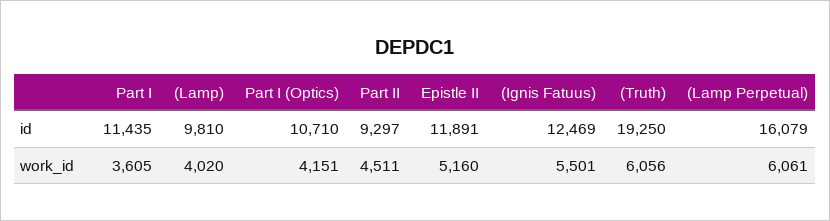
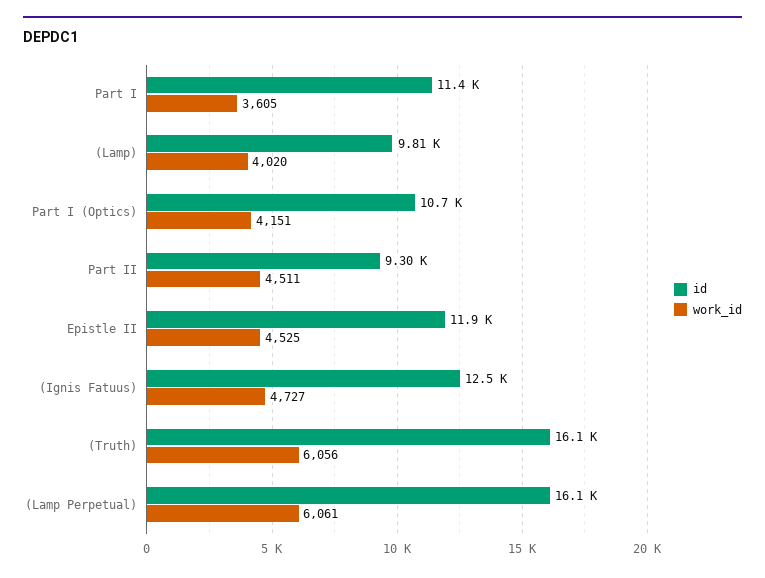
id, (Truth): 19250 -> 16100
work_id, Epistle II: 5160 -> 4525
work_id, (Ignis Fatuus): 5501 -> 4727

